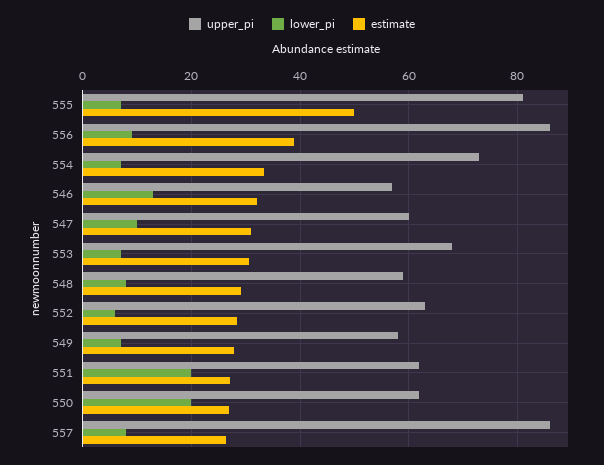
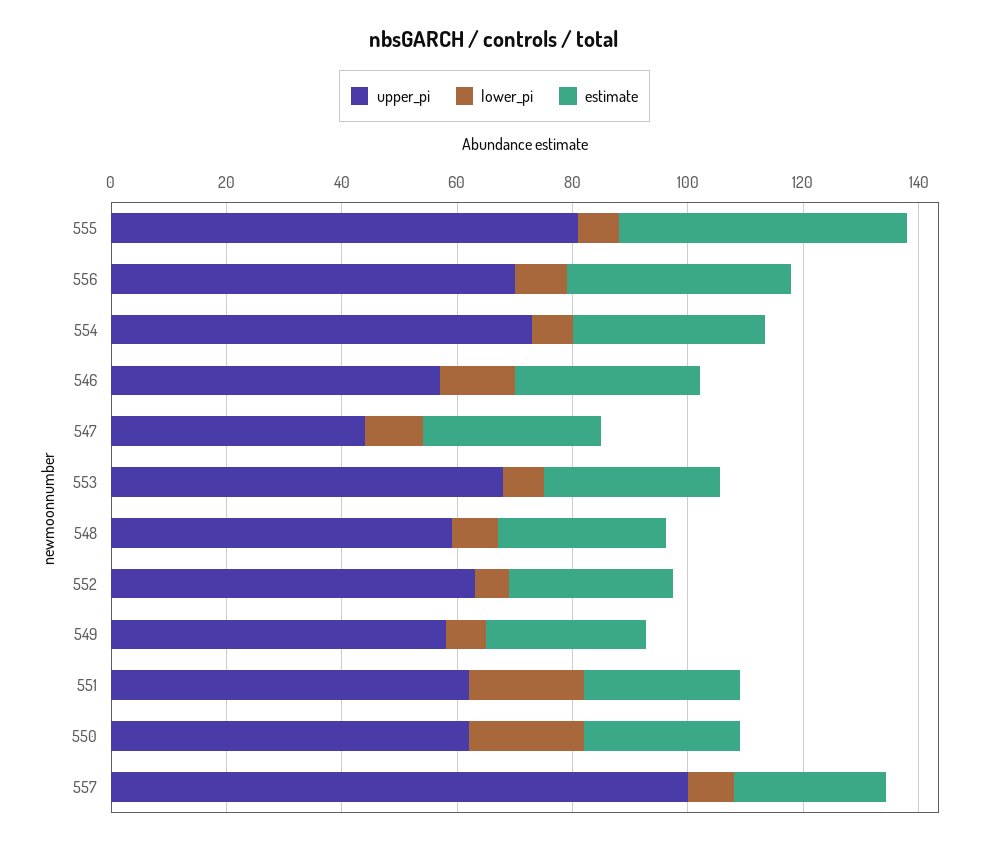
upper_pi, 556: 86 -> 70
upper_pi, 547: 60 -> 45
upper_pi, 557: 86 -> 100

